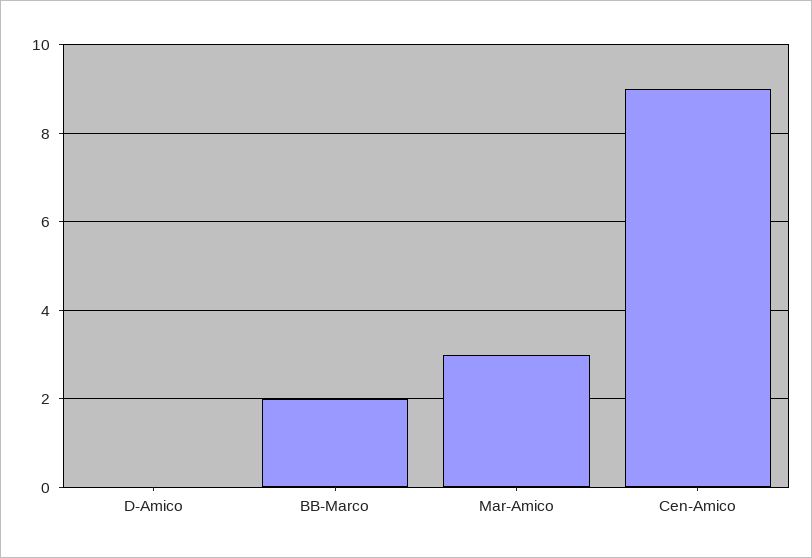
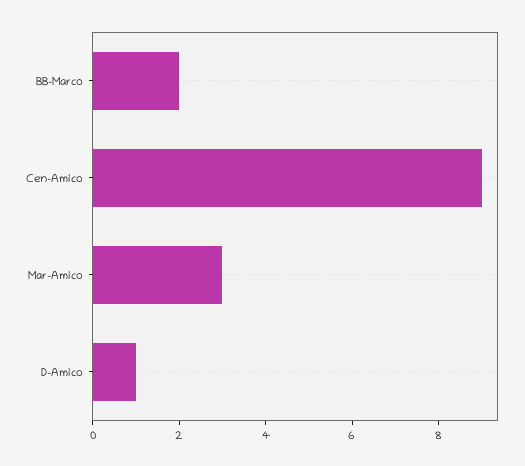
D-Amico: 0 -> 1

